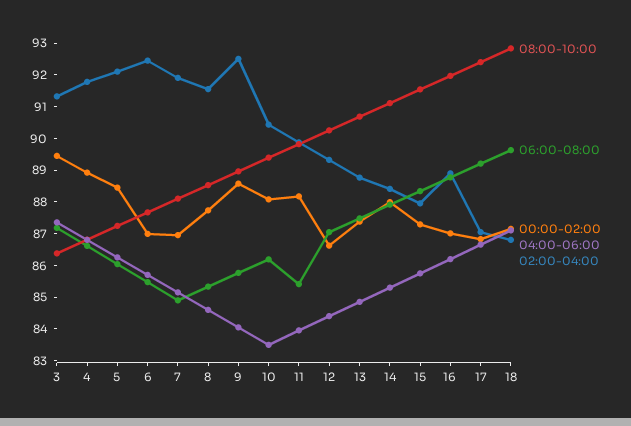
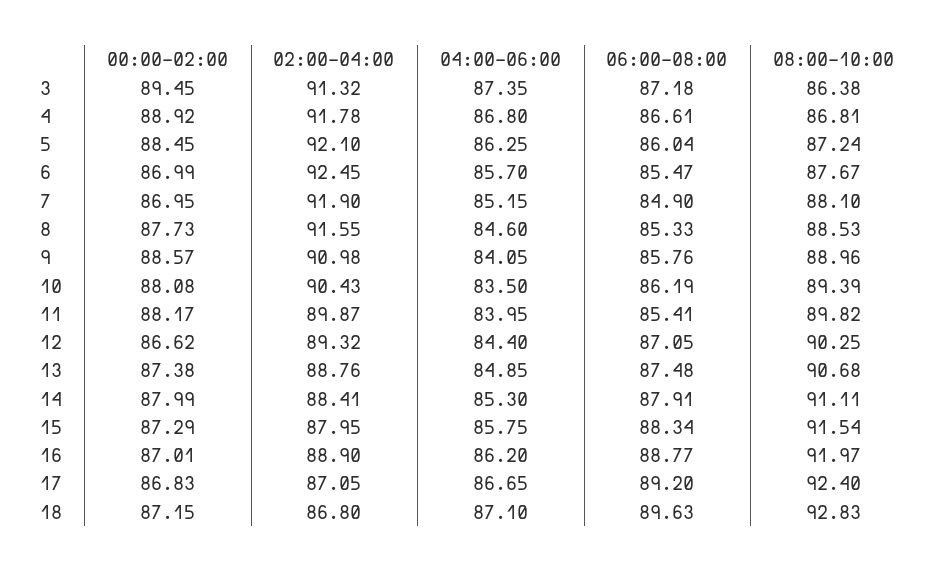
02:00-04:00, 9: 92.5 -> 90.98

